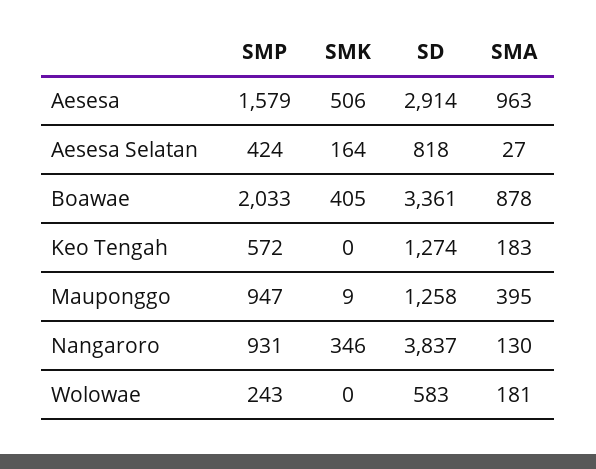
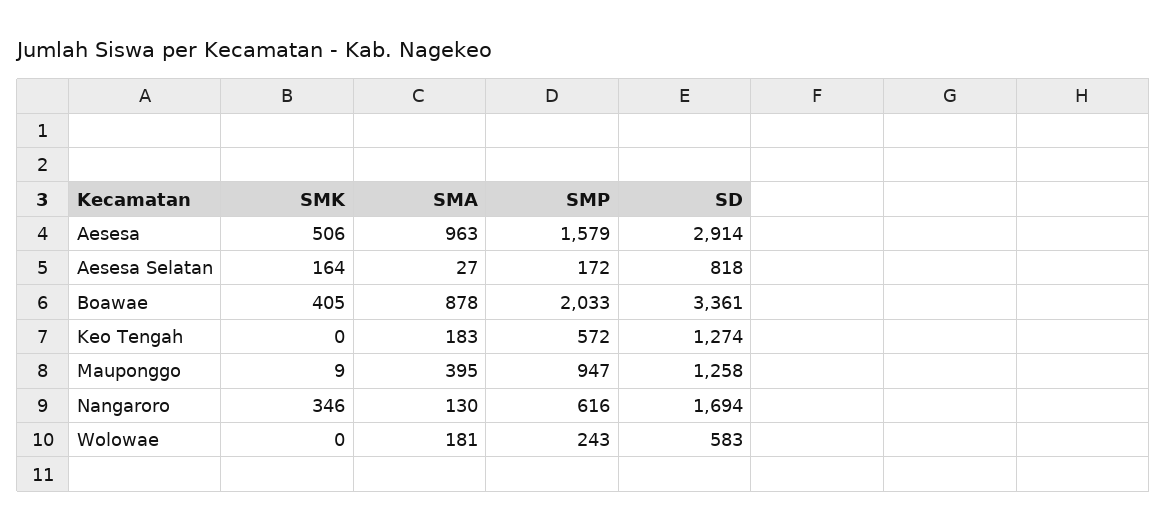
SMP, Aesesa Selatan: 424 -> 172
SMP, Nangaroro: 931 -> 616
SD, Nangaroro: 3837 -> 1694

